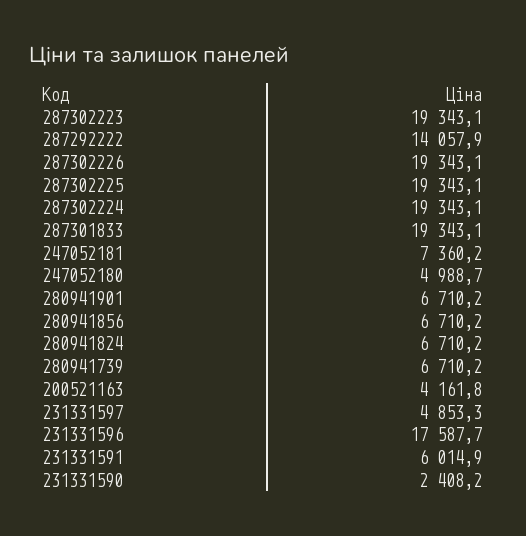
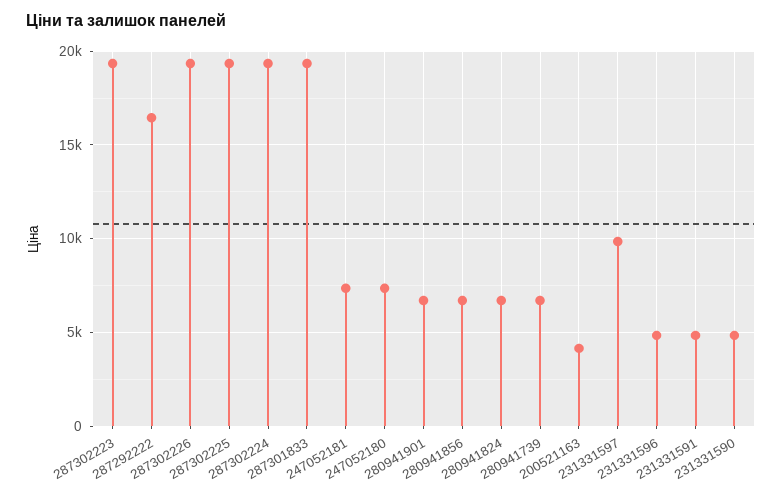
287292222: 14057.9 -> 16500
247052180: 4988.7 -> 7500
231331597: 4853.3 -> 10000
231331596: 17587.7 -> 5000
231331591: 6014.9 -> 5000
231331590: 2408.2 -> 5000

